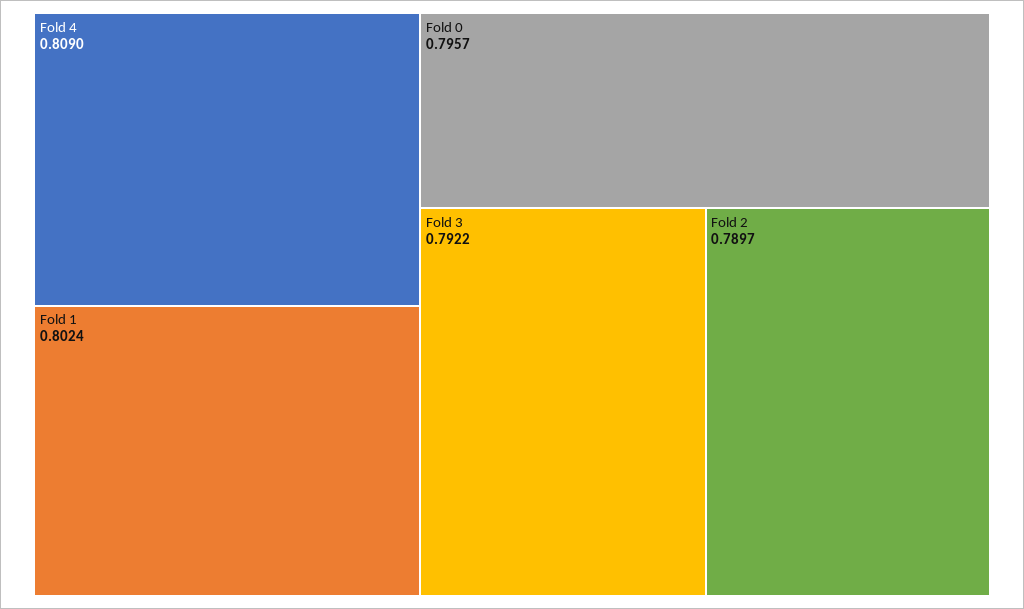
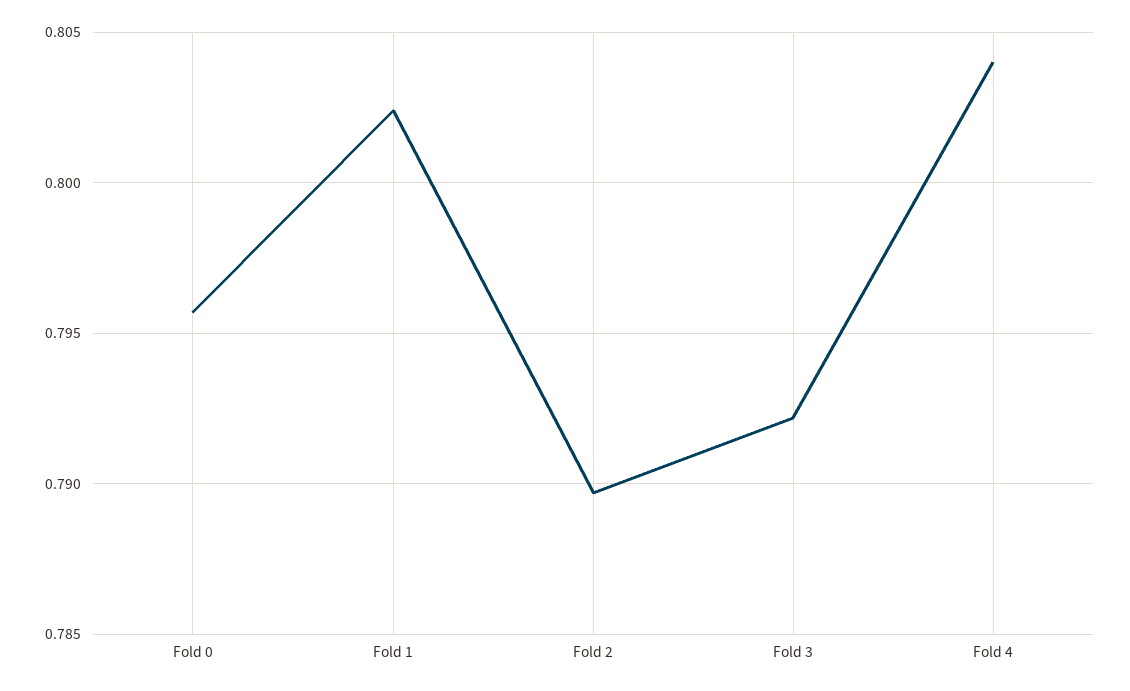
Fold 4: 0.809 -> 0.804

